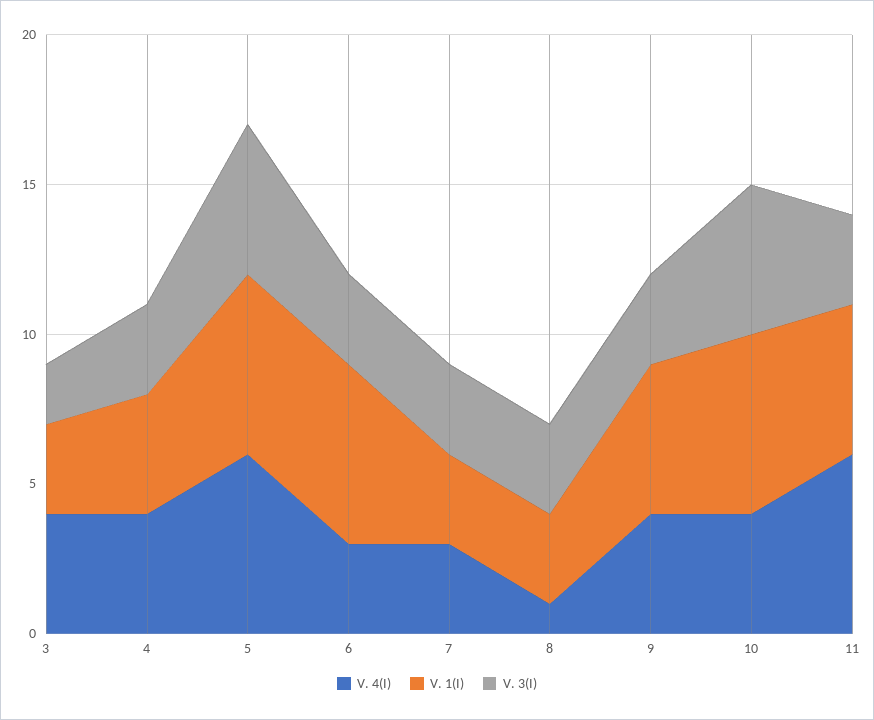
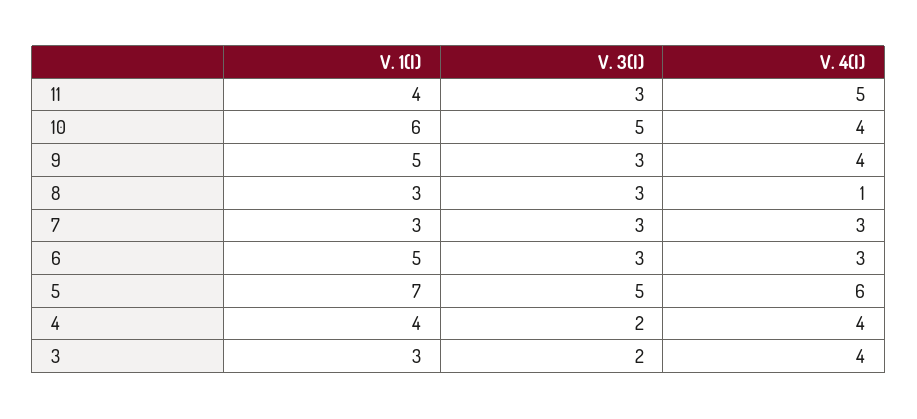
V. 3(I), 4: 3 -> 2
V. 1(I), 5: 6 -> 7
V. 1(I), 6: 6 -> 5
V. 4(I), 11: 6 -> 5
V. 1(I), 11: 5 -> 4

